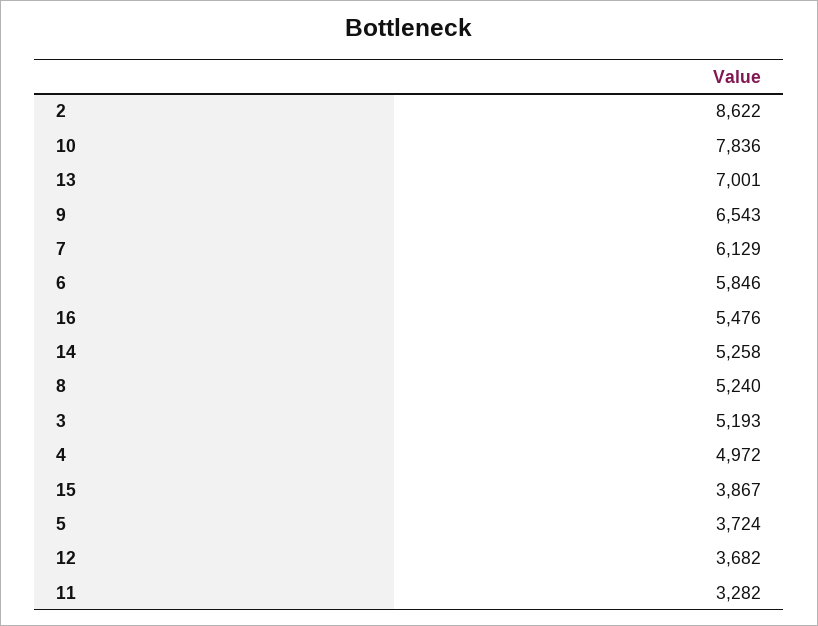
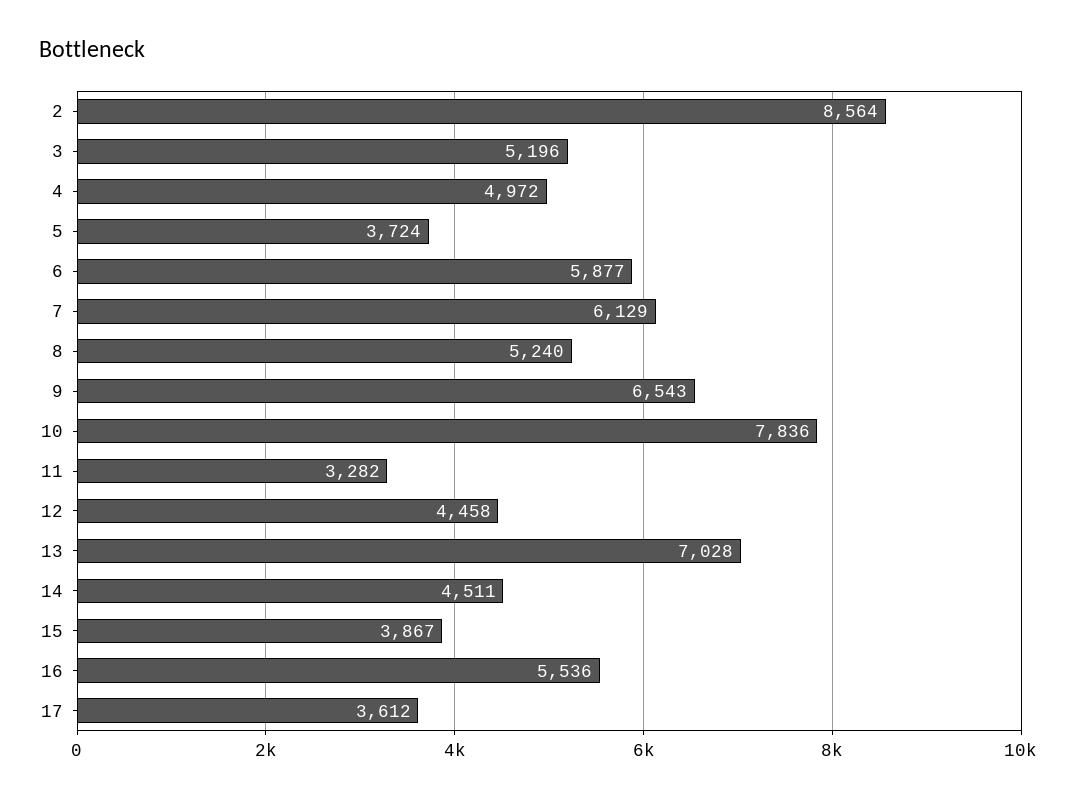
2: 8622 -> 8564
13: 7001 -> 7028
6: 5846 -> 5877
16: 5476 -> 5536
14: 5258 -> 4511
3: 5193 -> 5196
12: 3682 -> 4458
17: none -> 3612

